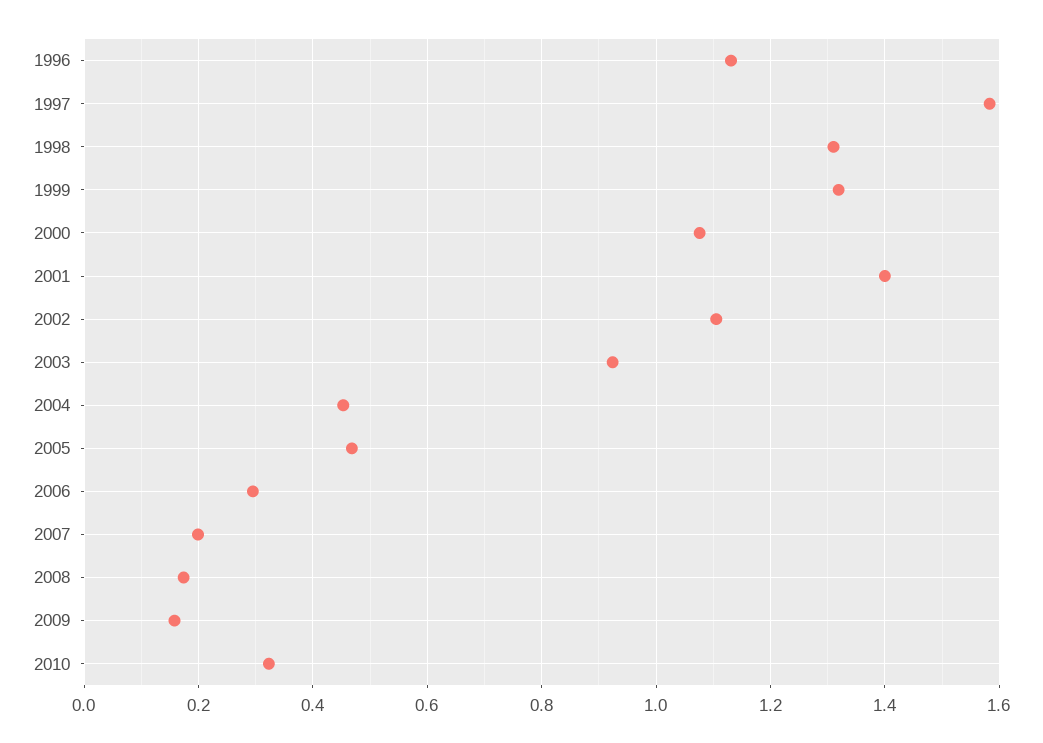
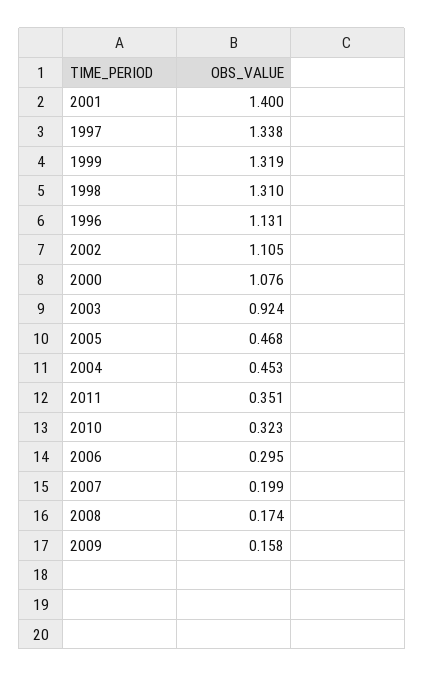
1997: 1.58 -> 1.338
2011: none -> 0.351

